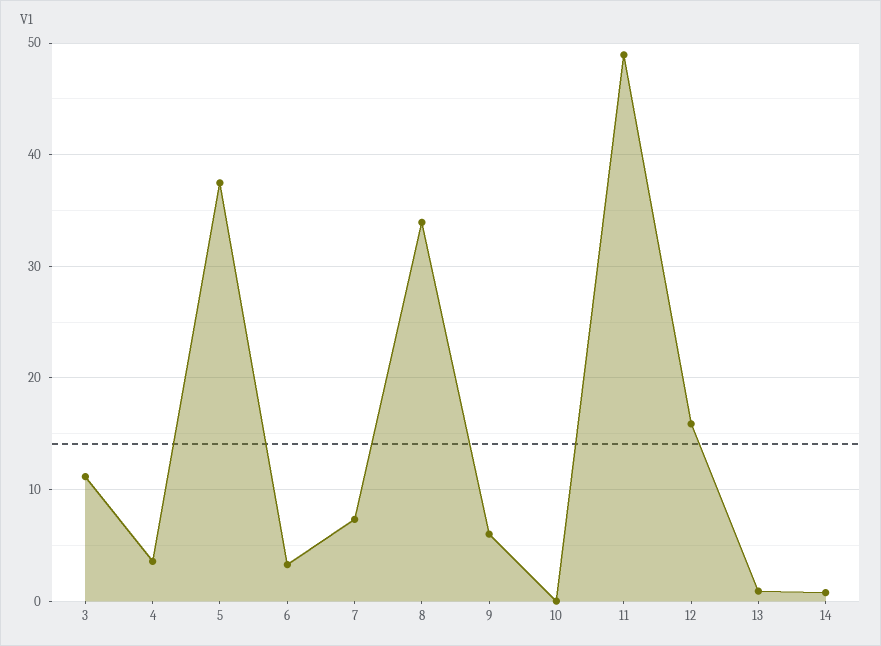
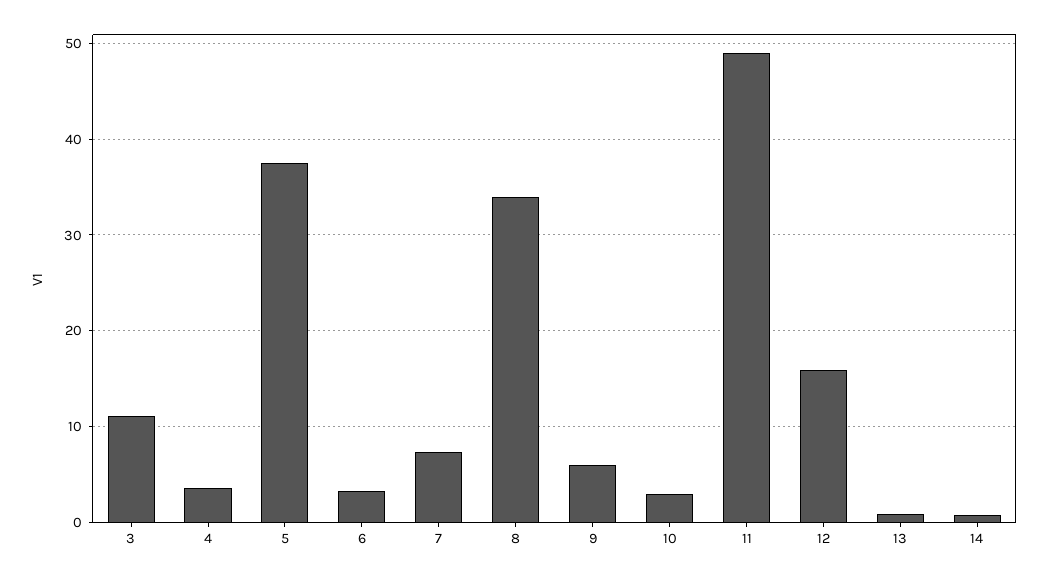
10: 0 -> 3

